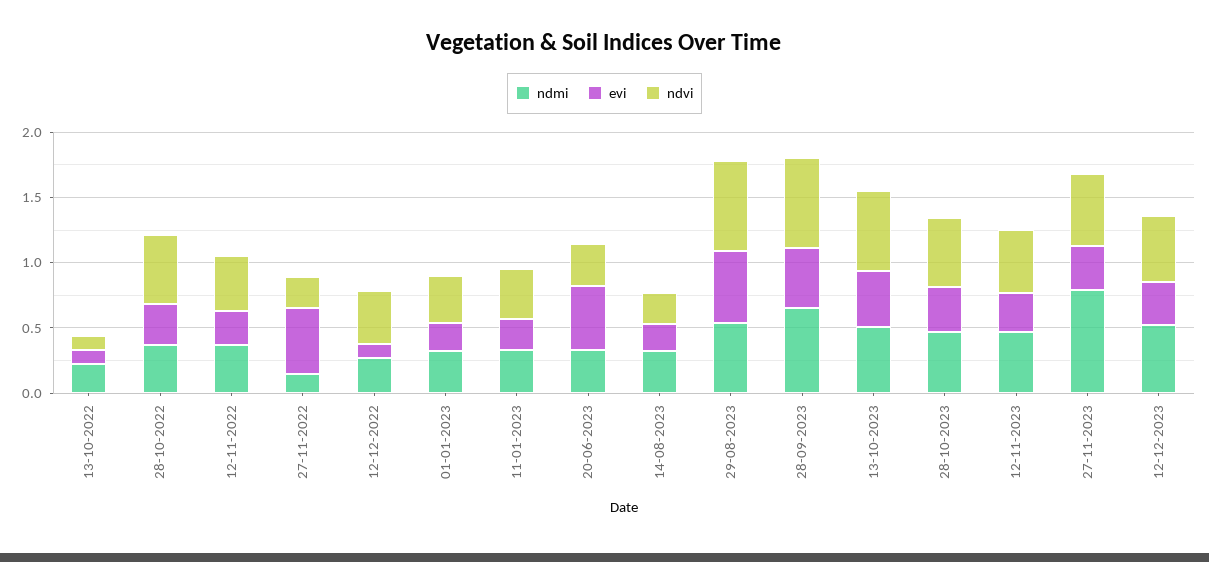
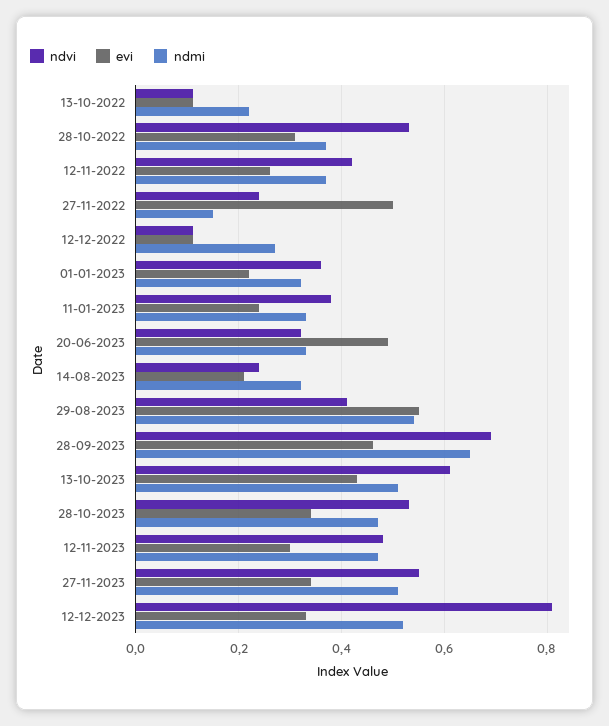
ndvi, 12-12-2022: 0.4 -> 0.1
ndvi, 29-08-2023: 0.7 -> 0.4
ndmi, 27-11-2023: 0.8 -> 0.5
ndvi, 12-12-2023: 0.5 -> 0.8

